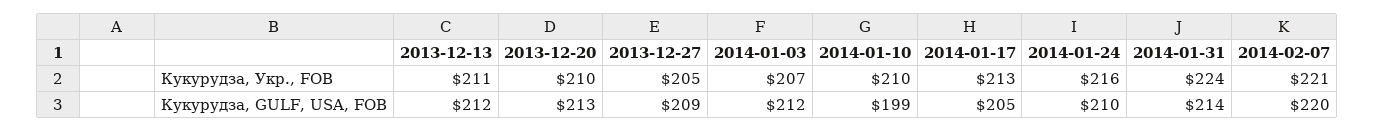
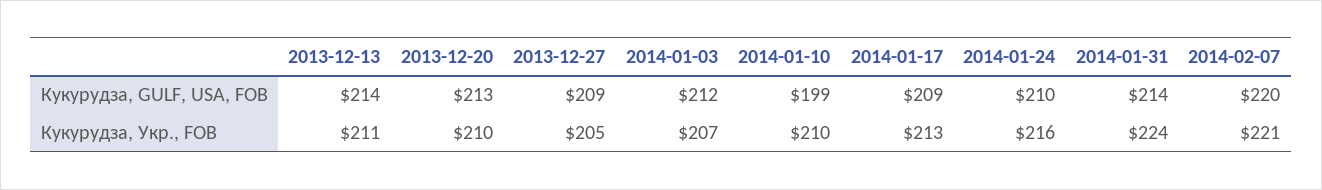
2013-12-13, Кукурудза, GULF, USA, FOB: 212 -> 214
2014-01-17, Кукурудза, GULF, USA, FOB: 205 -> 209

